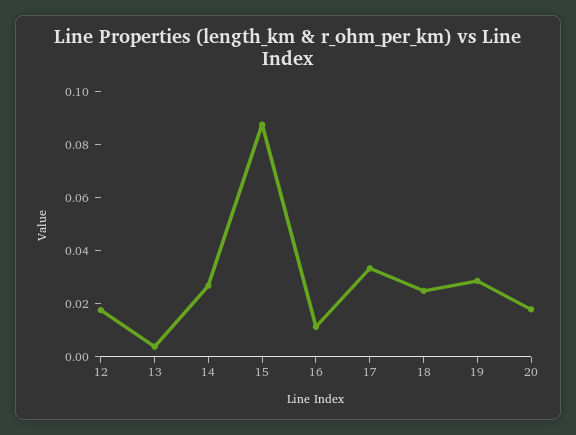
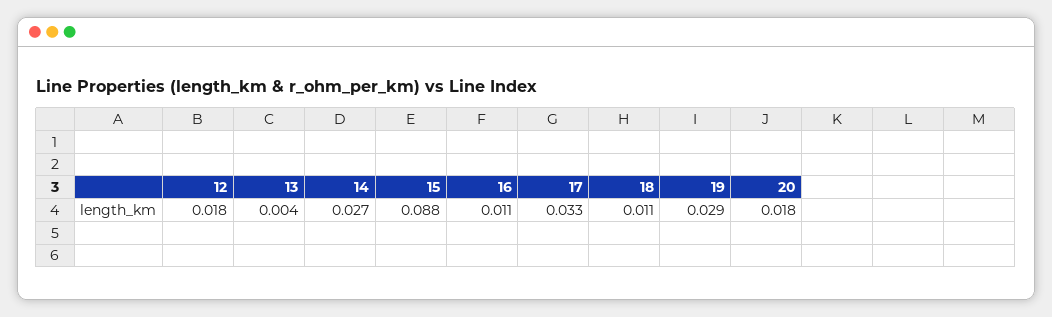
18: 0.025 -> 0.011

